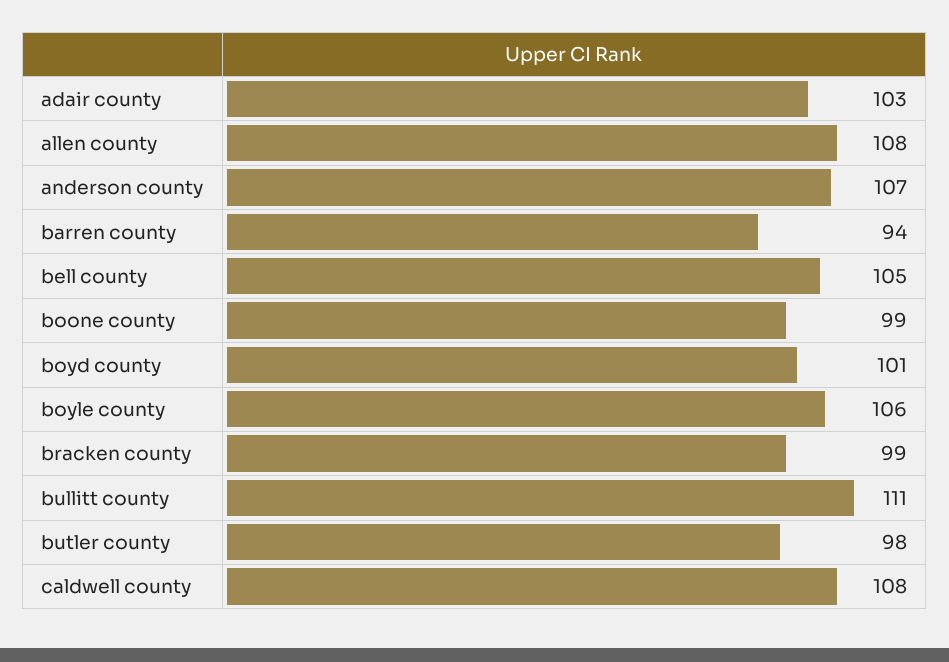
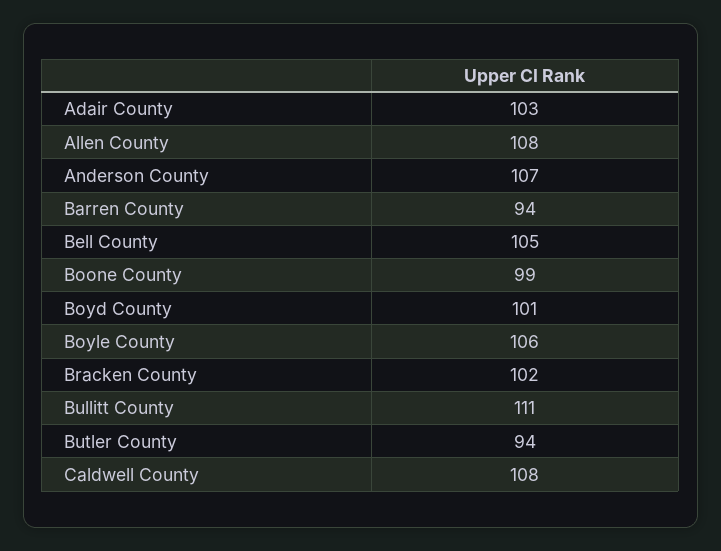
bracken county: 99 -> 102
butler county: 98 -> 94

